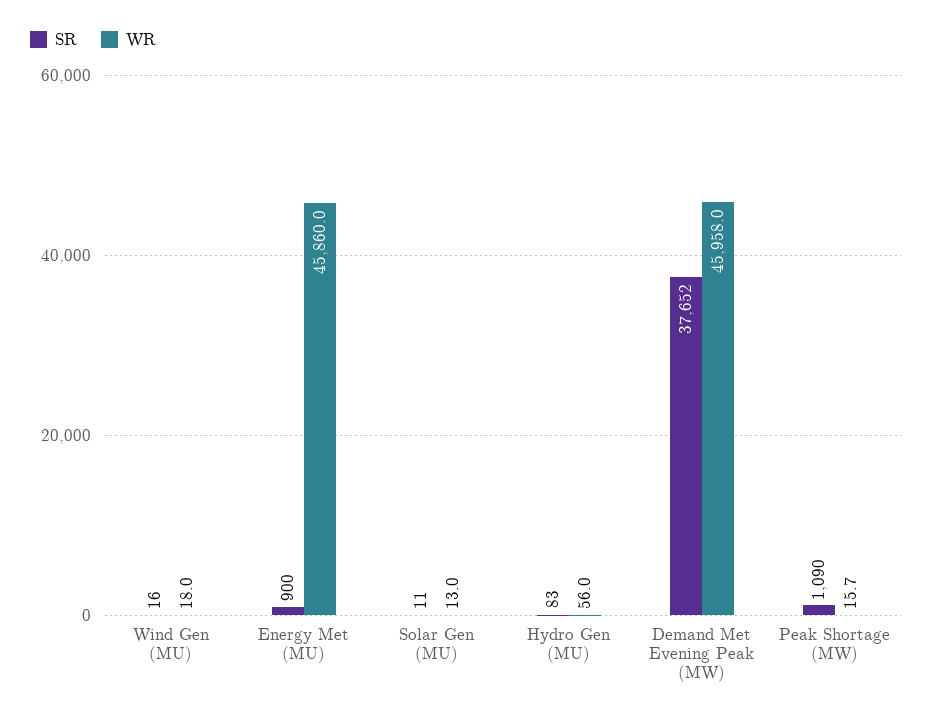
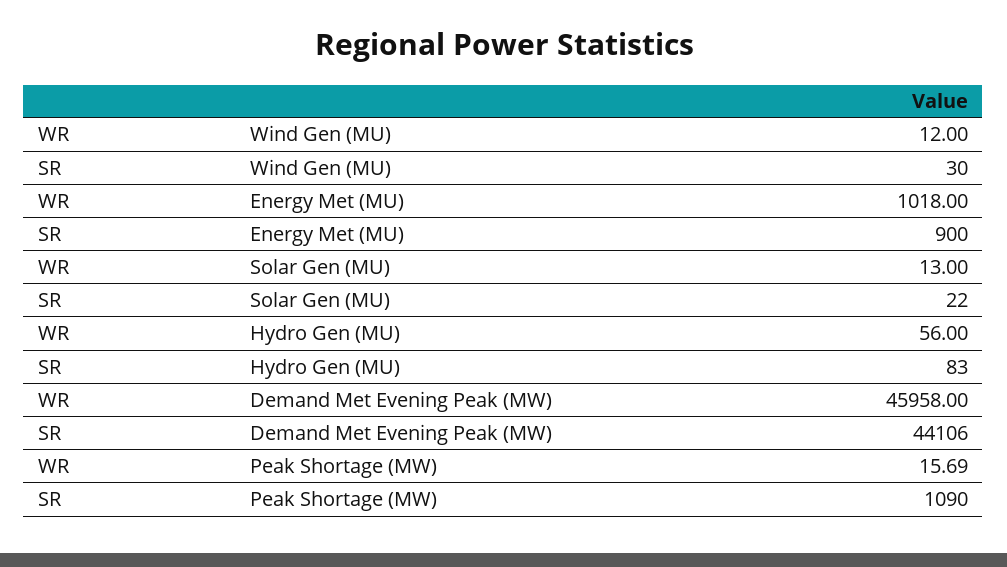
SR, Wind Gen (MU): 16 -> 30
WR, Wind Gen (MU): 18 -> 12
WR, Energy Met (MU): 45860 -> 1018
SR, Solar Gen (MU): 11 -> 22
SR, Demand Met Evening Peak (MW): 37652 -> 44106

